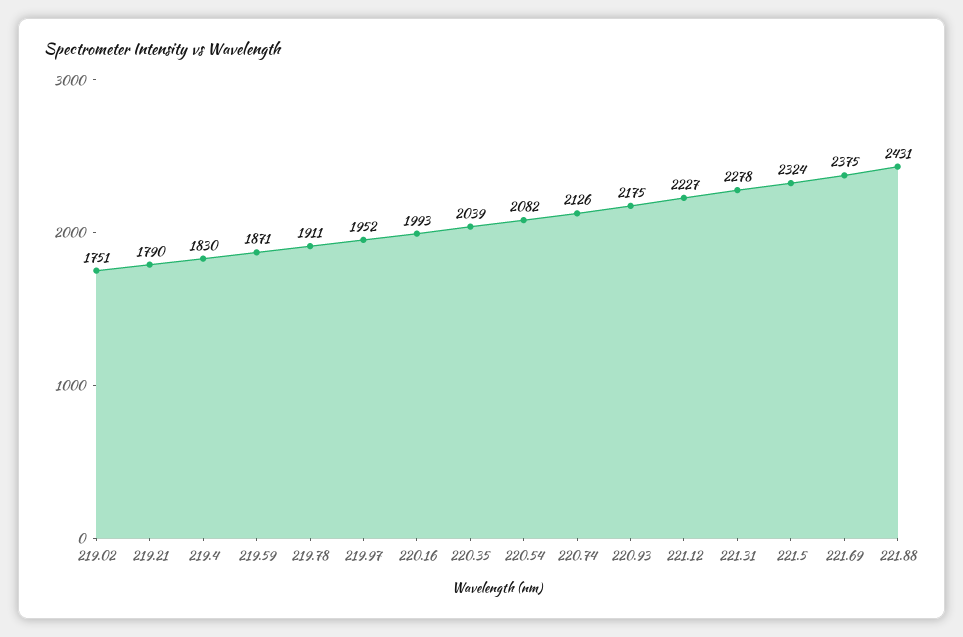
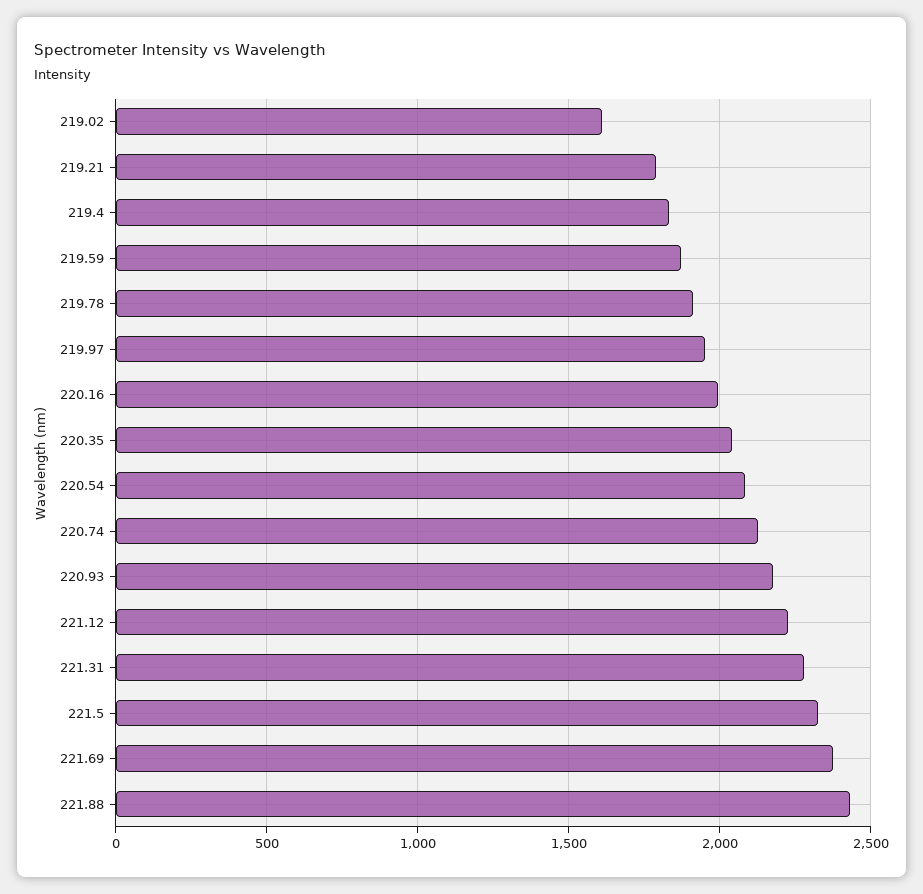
219.02: 1751 -> 1600

